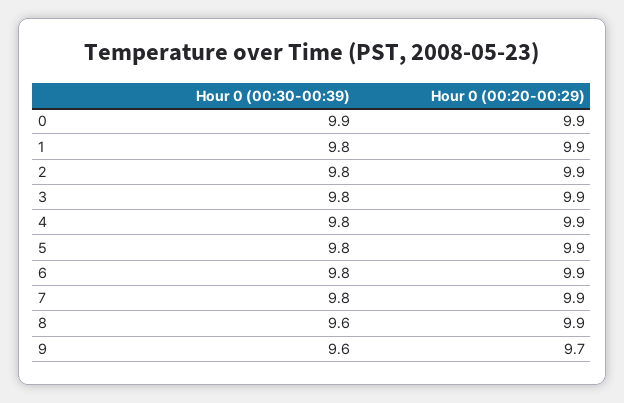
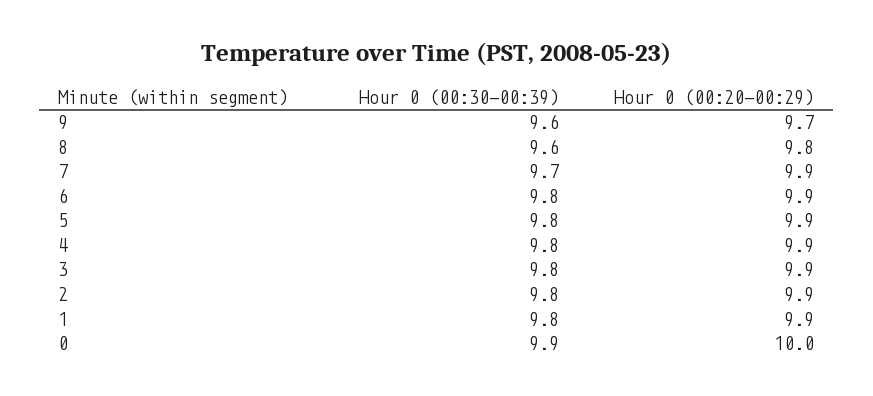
Hour 0 (00:20-00:29), 0: 9.9 -> 10
Hour 0 (00:30-00:39), 7: 9.8 -> 9.7
Hour 0 (00:20-00:29), 8: 9.9 -> 9.8

